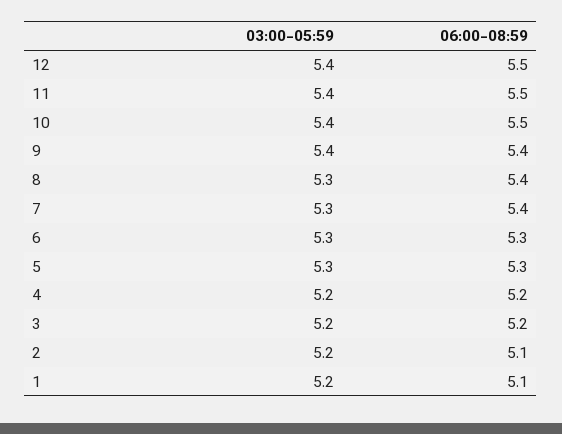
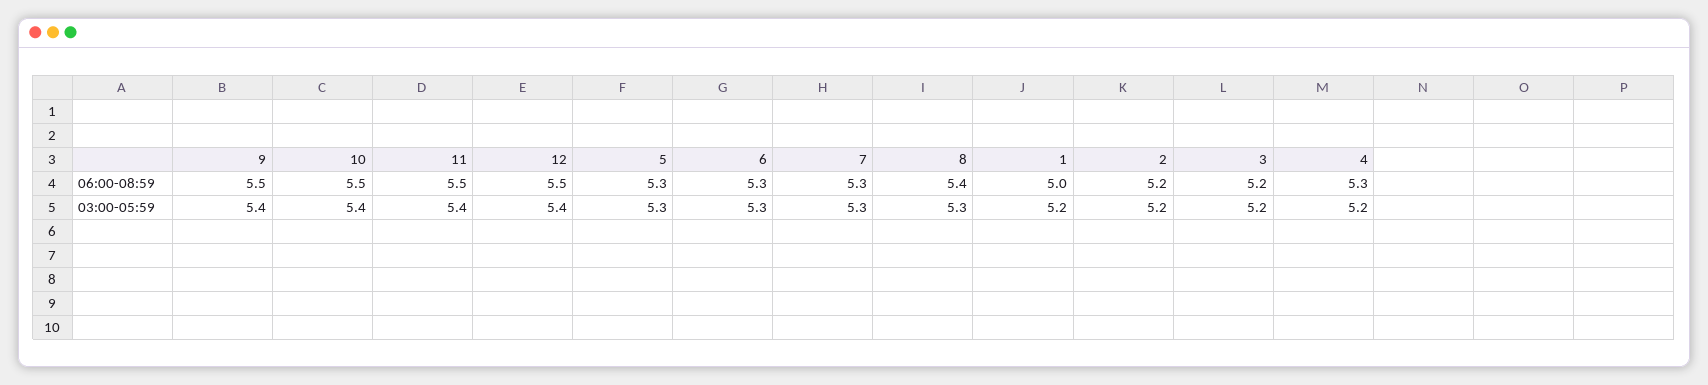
06:00-08:59, 9: 5.4 -> 5.5
06:00-08:59, 7: 5.4 -> 5.3
06:00-08:59, 4: 5.2 -> 5.3
06:00-08:59, 2: 5.1 -> 5.2
06:00-08:59, 1: 5.1 -> 5

